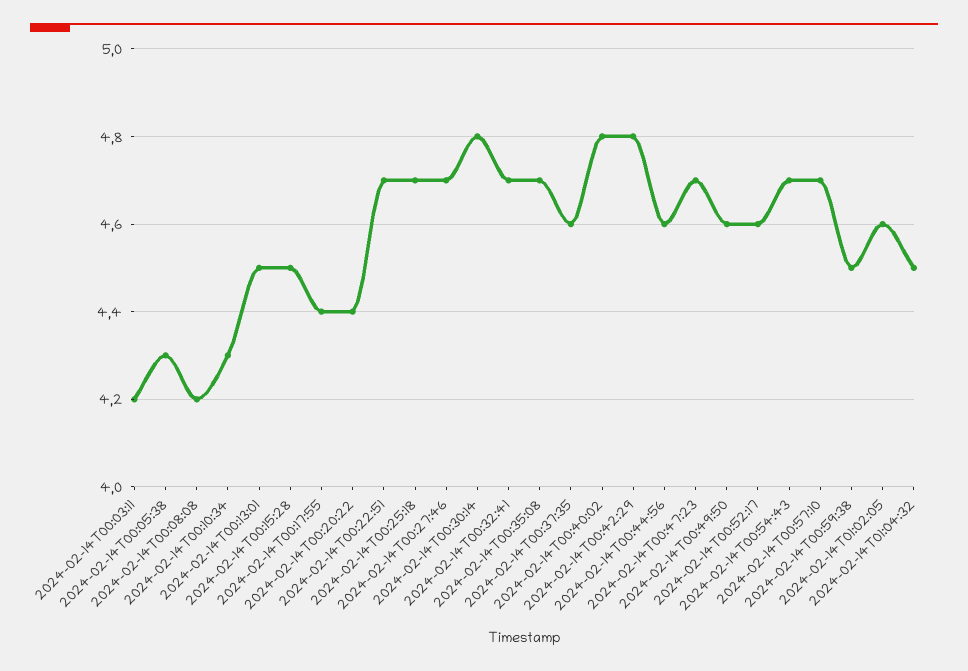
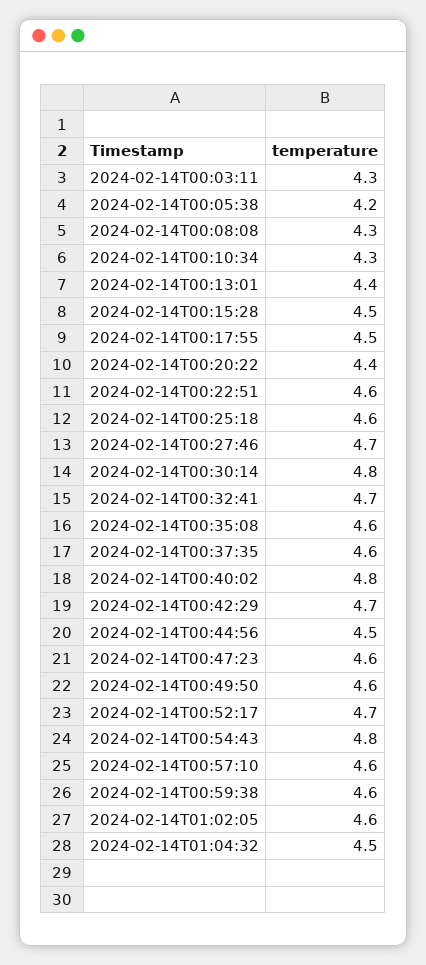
2024-02-14T00:03:11: 4.2 -> 4.3
2024-02-14T00:05:38: 4.3 -> 4.2
2024-02-14T00:08:08: 4.2 -> 4.3
2024-02-14T00:13:01: 4.5 -> 4.4
2024-02-14T00:17:55: 4.4 -> 4.5
2024-02-14T00:22:51: 4.7 -> 4.6
2024-02-14T00:25:18: 4.7 -> 4.6
2024-02-14T00:35:08: 4.7 -> 4.6
2024-02-14T00:42:29: 4.8 -> 4.7
2024-02-14T00:44:56: 4.6 -> 4.5
2024-02-14T00:47:23: 4.7 -> 4.6
2024-02-14T00:52:17: 4.6 -> 4.7
2024-02-14T00:54:43: 4.7 -> 4.8
2024-02-14T00:57:10: 4.7 -> 4.6
2024-02-14T00:59:38: 4.5 -> 4.6

